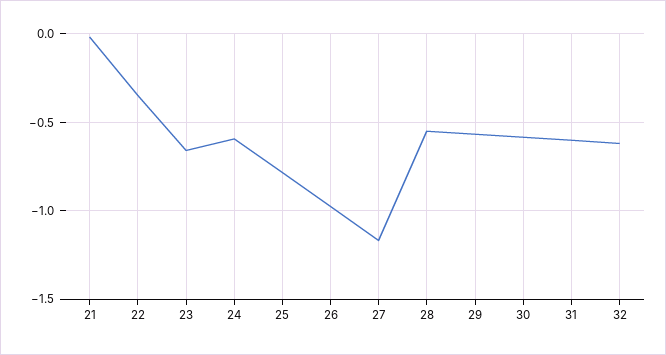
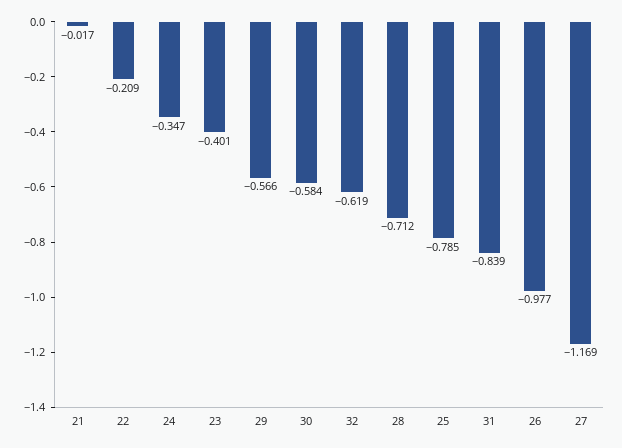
22: -0.35 -> -0.209
23: -0.65 -> -0.401
24: -0.6 -> -0.347
28: -0.55 -> -0.712
31: -0.6 -> -0.839

